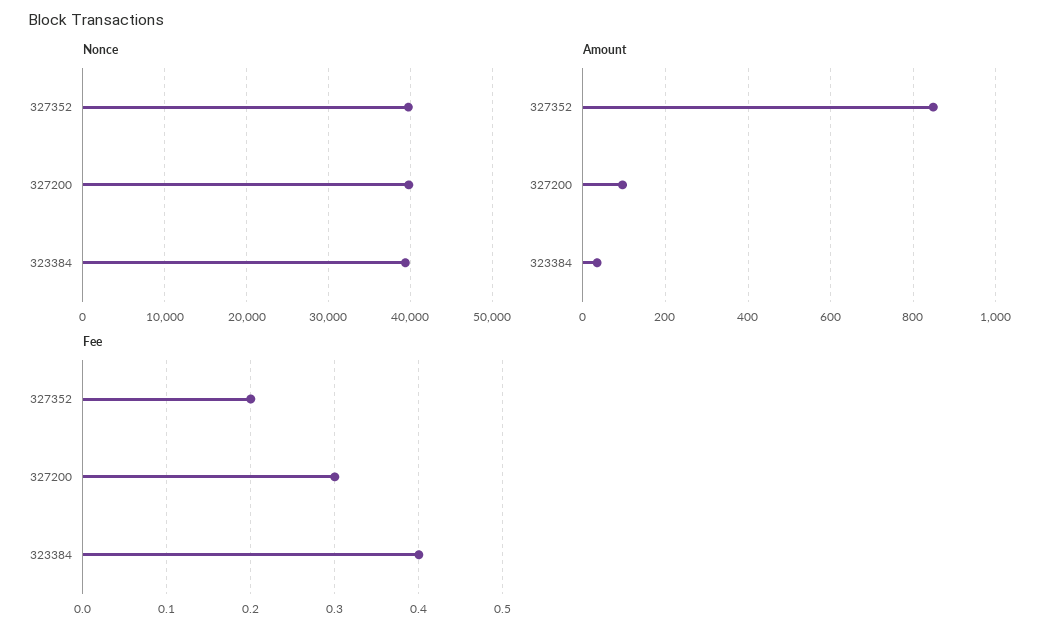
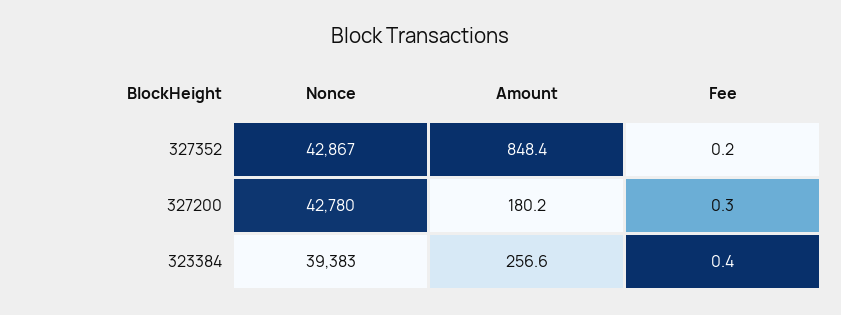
Nonce, 327352: 40000 -> 42867
Nonce, 327200: 40000 -> 42780
Amount, 327200: 100 -> 180.2
Amount, 323384: 40 -> 256.6

